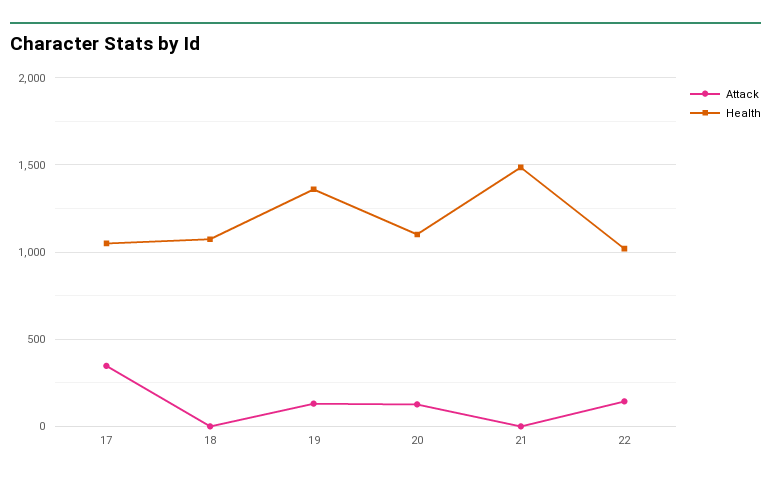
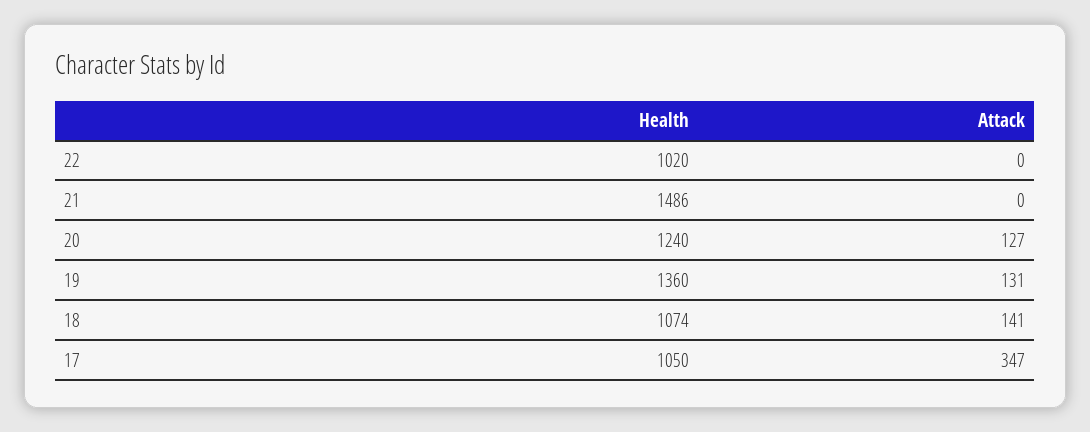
Attack, 18: 0 -> 141
Health, 20: 1100 -> 1240
Attack, 22: 150 -> 0

